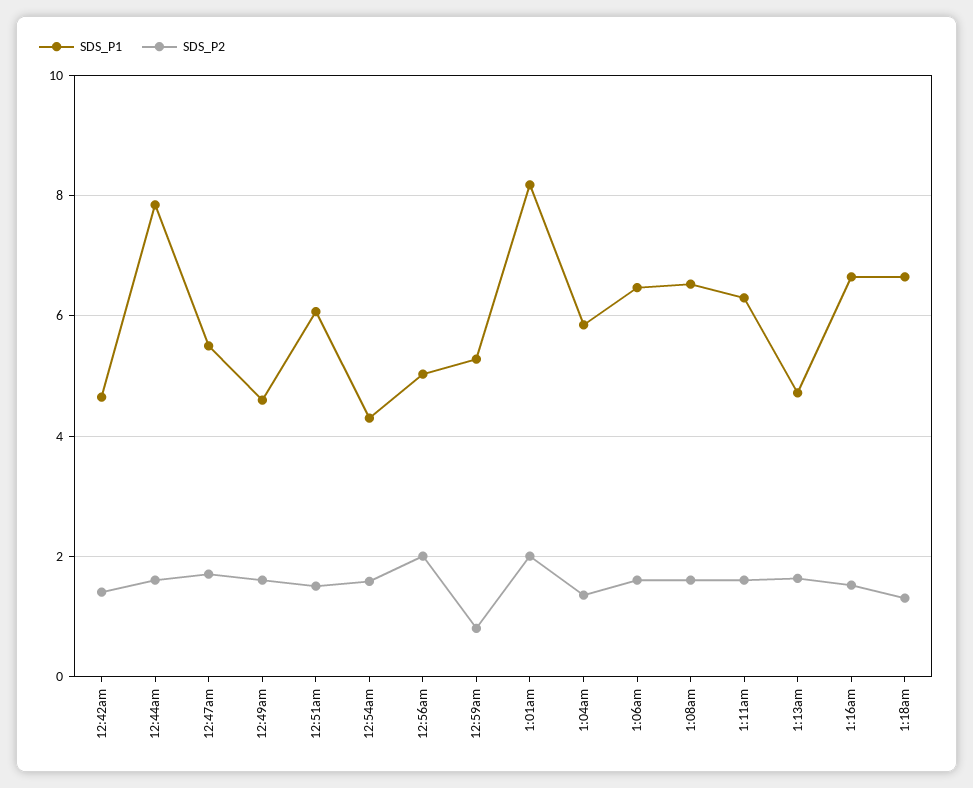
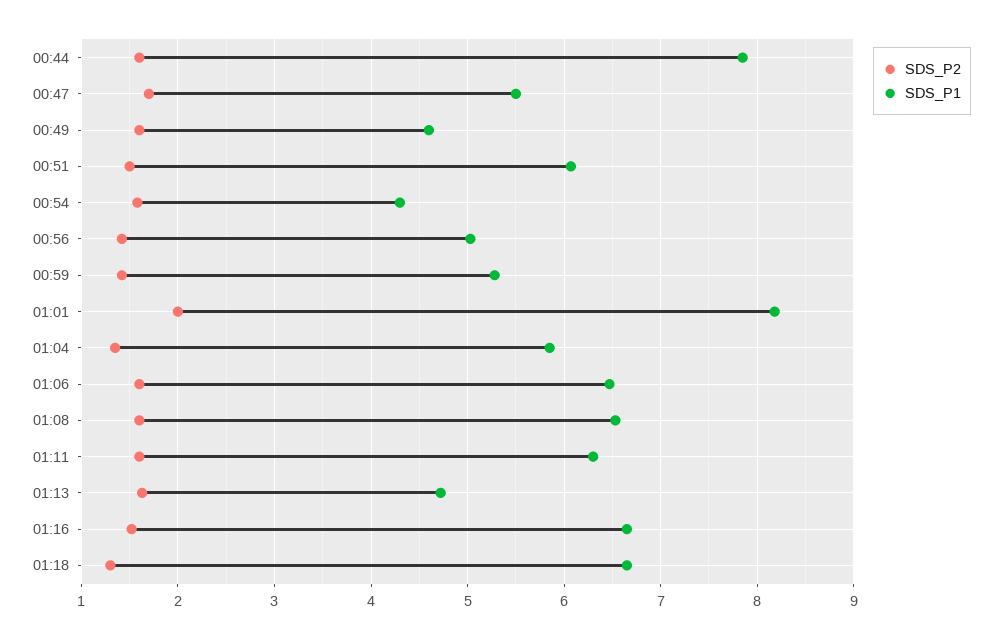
SDS_P1, 12:42am: 4.6 -> none
SDS_P2, 12:42am: 1.4 -> none
SDS_P2, 12:56am: 2 -> 1.4
SDS_P2, 12:59am: 0.8 -> 1.4

